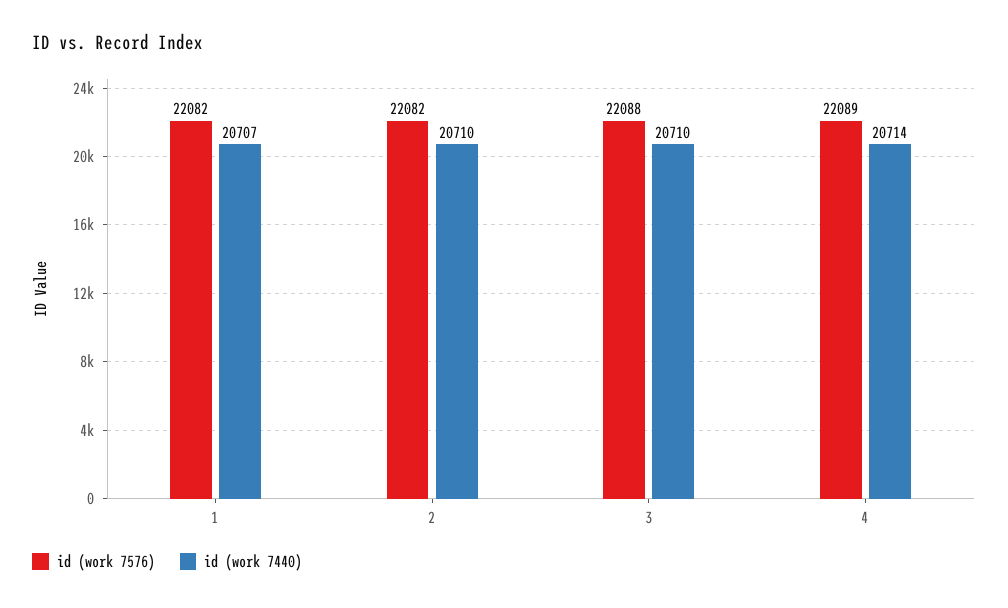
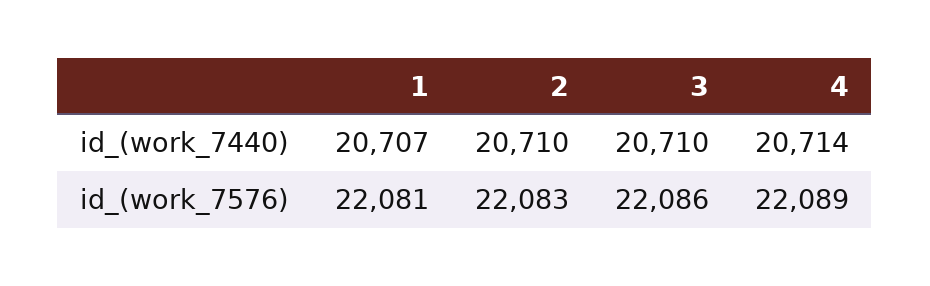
id (work 7576), 1: 22082 -> 22081
id (work 7576), 2: 22082 -> 22083
id (work 7576), 3: 22088 -> 22086

